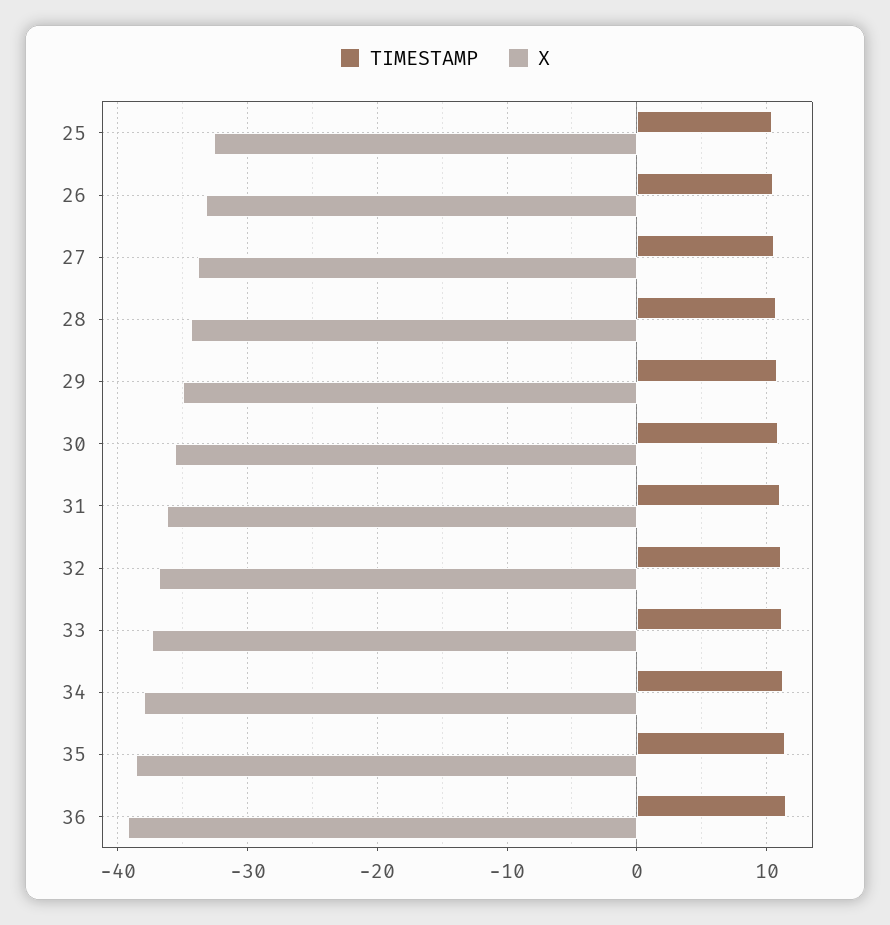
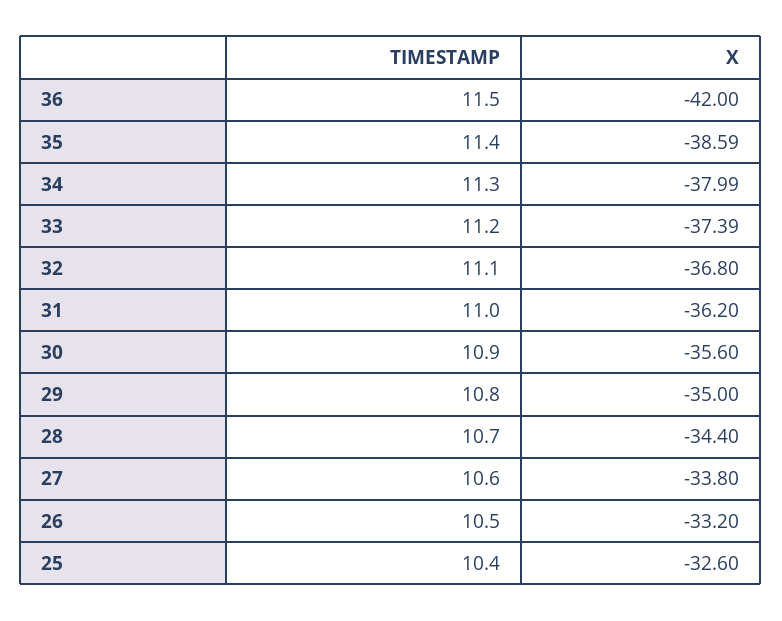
X, 36: -39 -> -42

